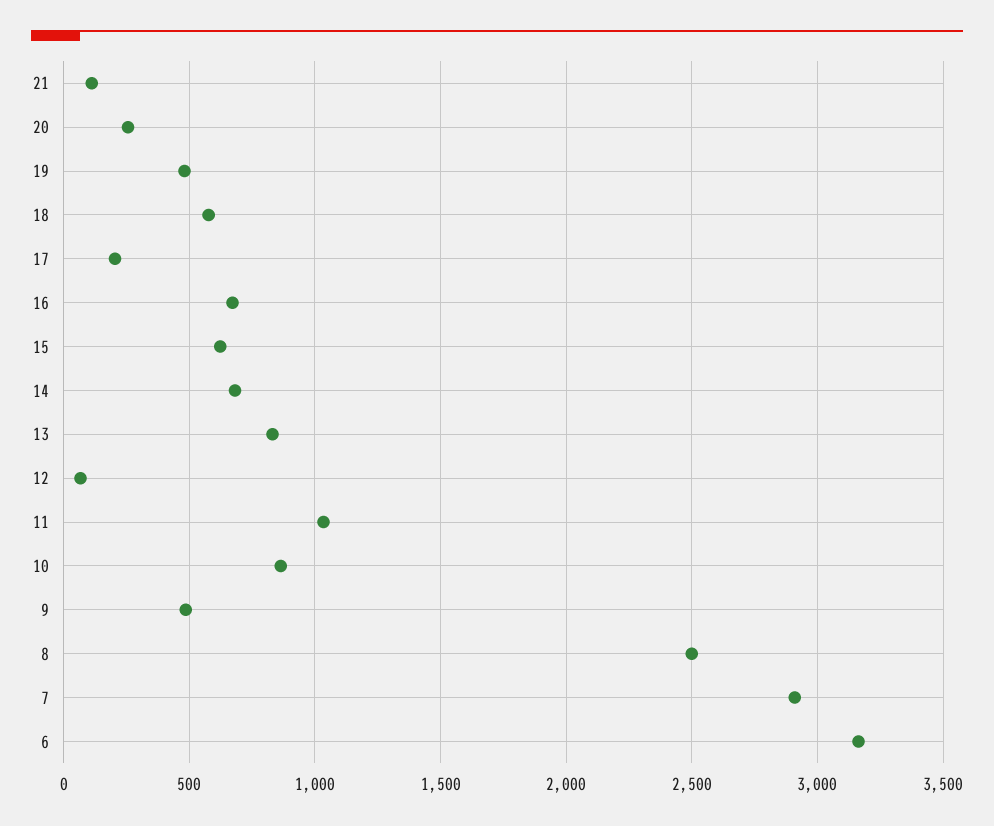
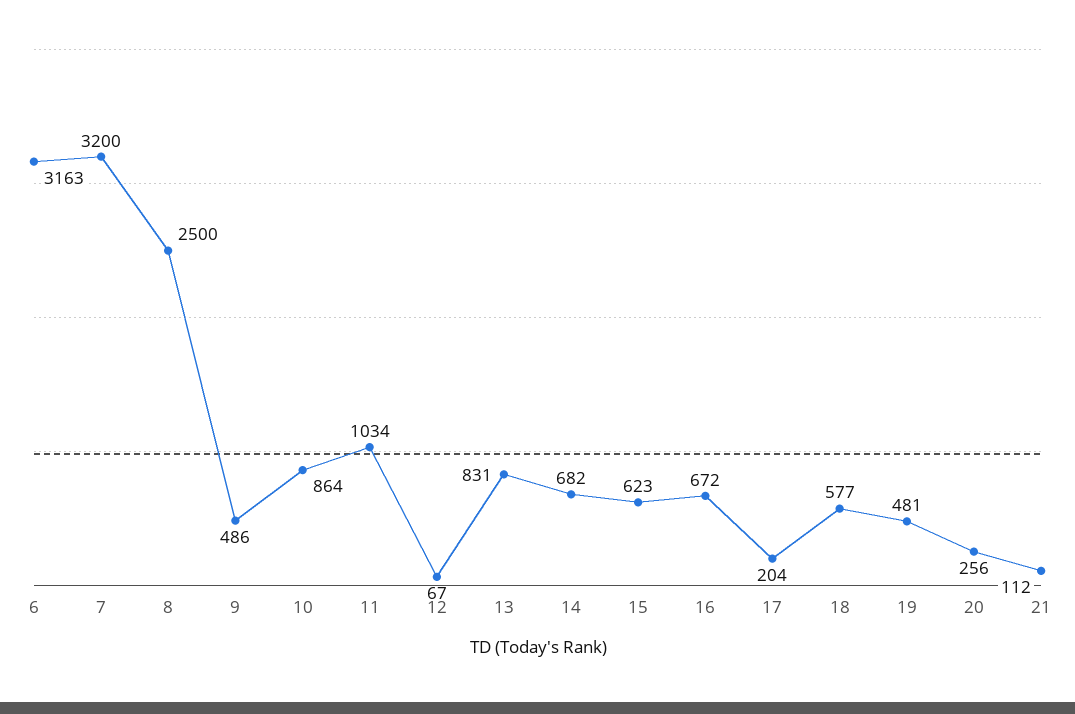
7: 2900 -> 3200

